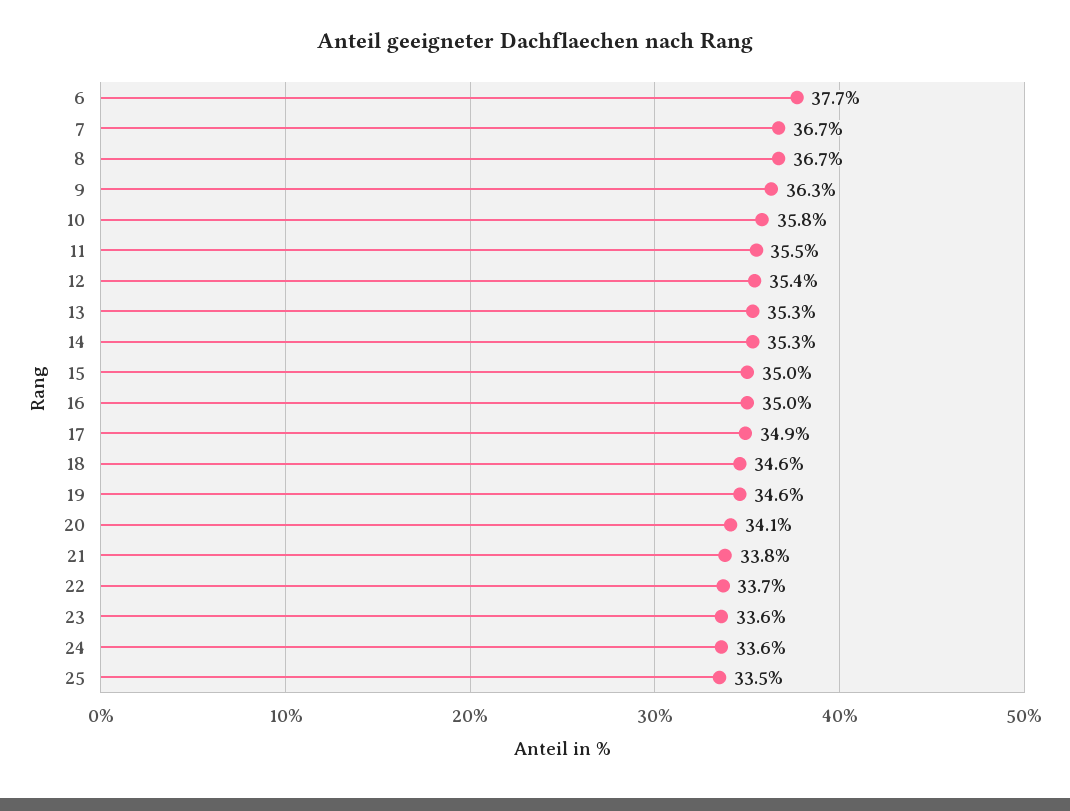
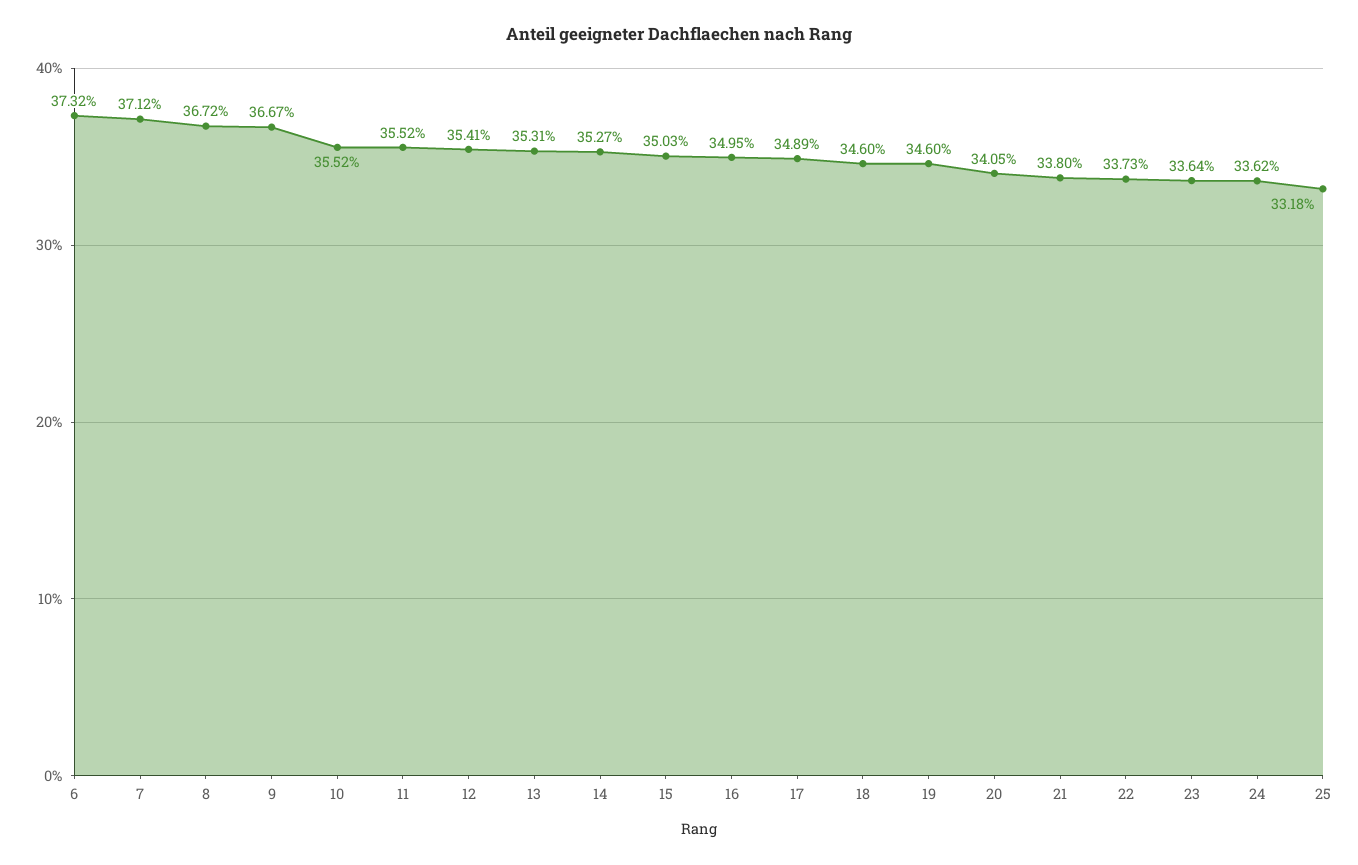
6: 37.7 -> 37.32
7: 36.7 -> 37.12
9: 36.3 -> 36.67
10: 35.8 -> 35.52
25: 33.5 -> 33.18

